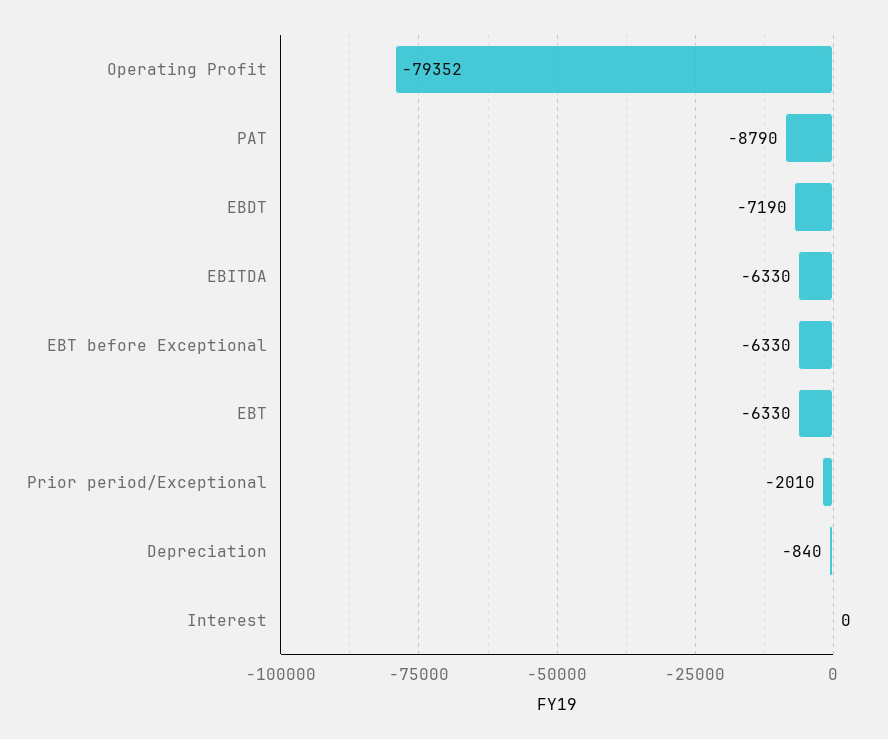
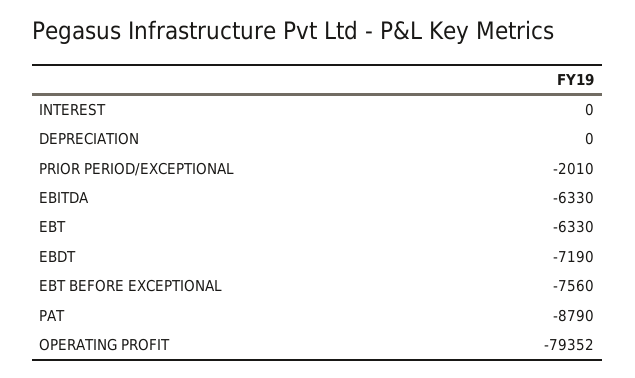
EBT before Exceptional: -6330 -> -7560
Depreciation: -840 -> 0

